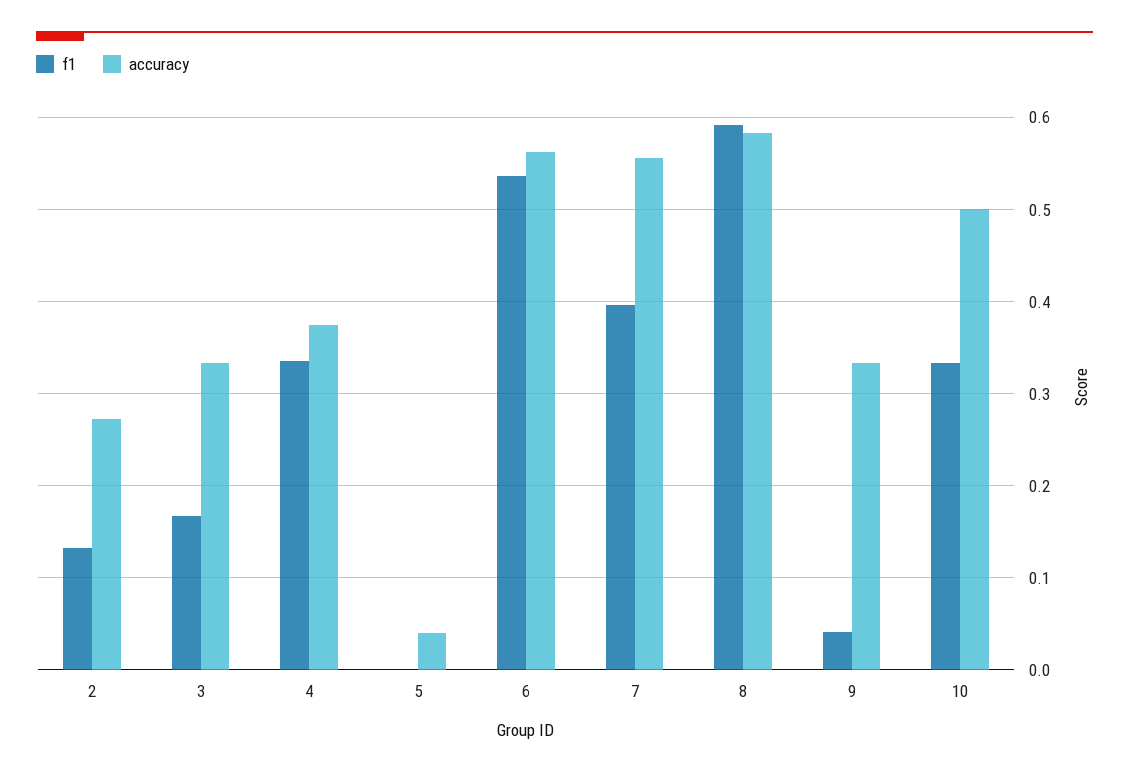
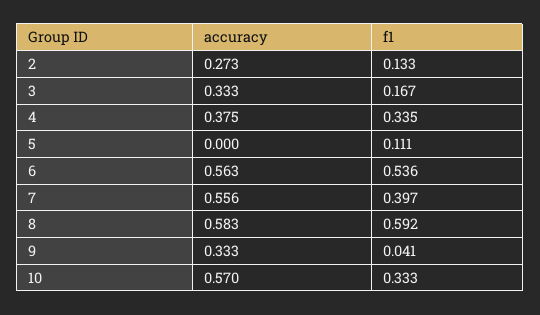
f1, 5: 0 -> 0.111
accuracy, 5: 0.04 -> 0
accuracy, 10: 0.5 -> 0.57

